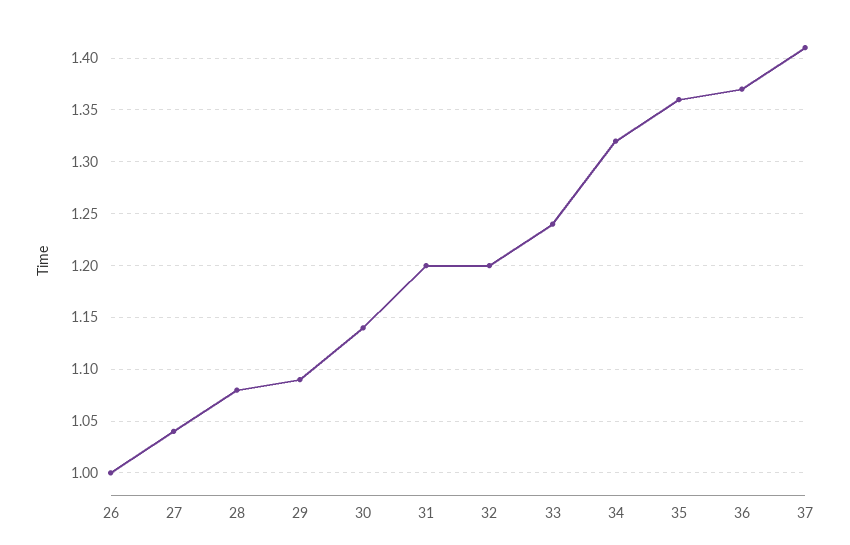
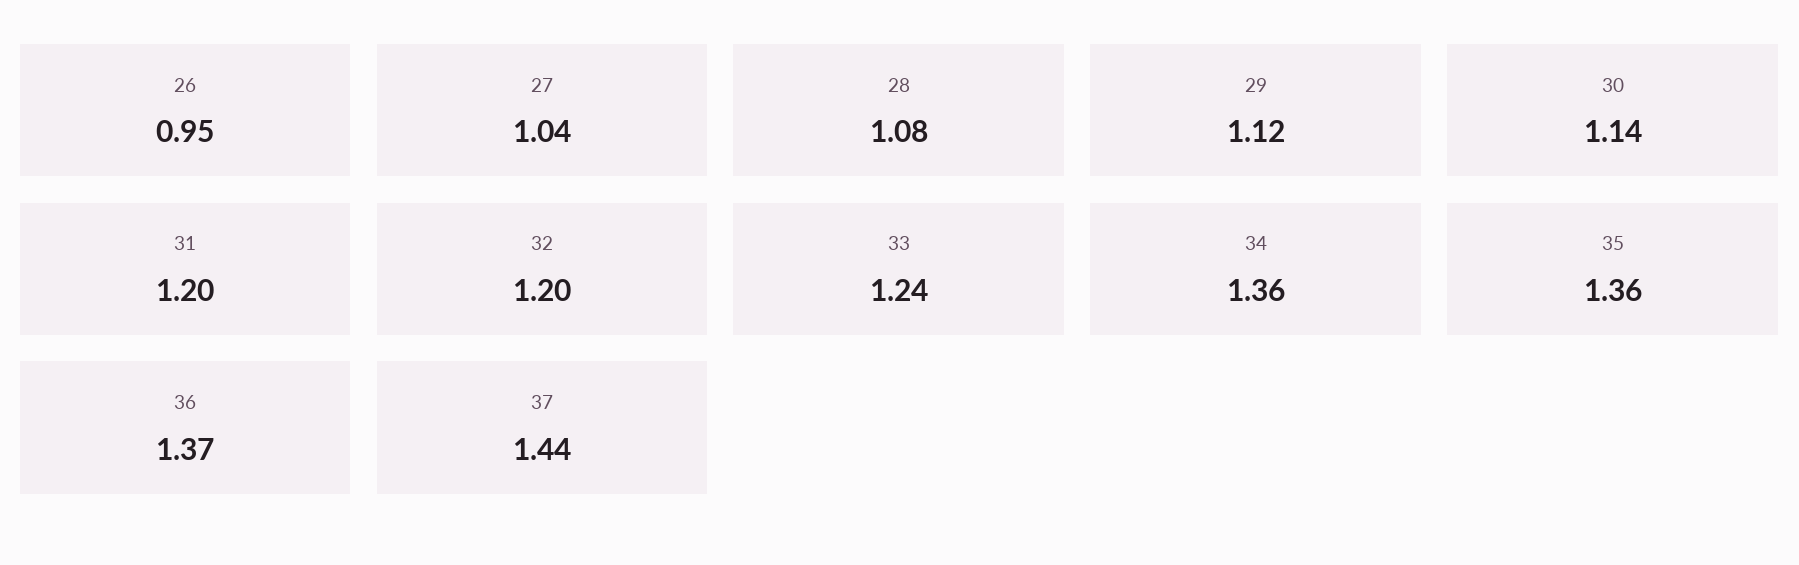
26: 1 -> 0.95
29: 1.09 -> 1.12
34: 1.32 -> 1.36
37: 1.41 -> 1.44

